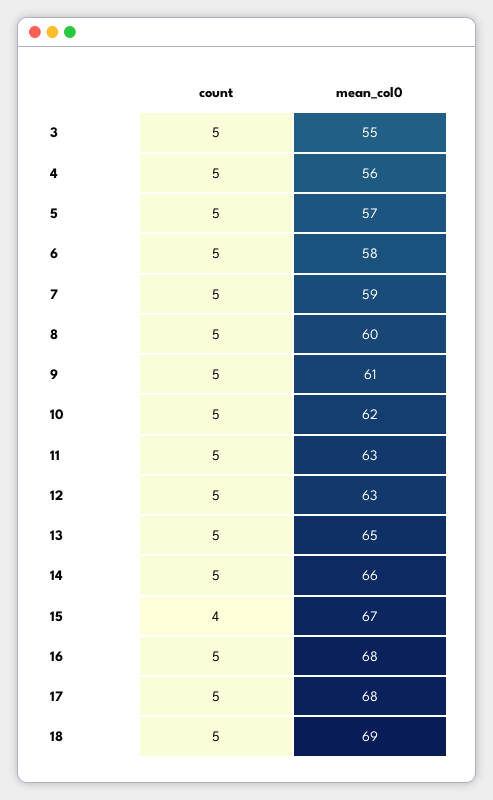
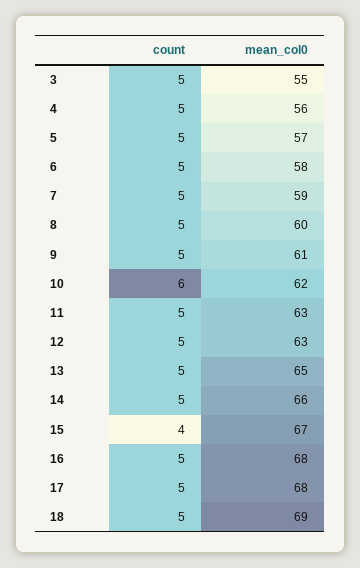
count, 10: 5 -> 6

